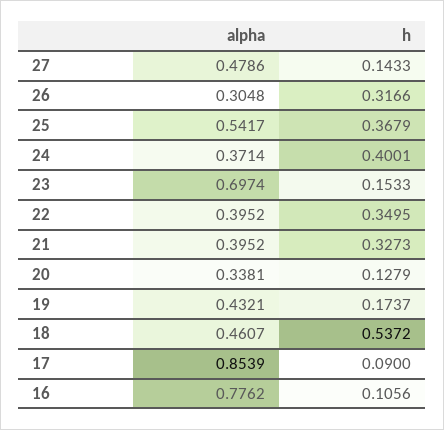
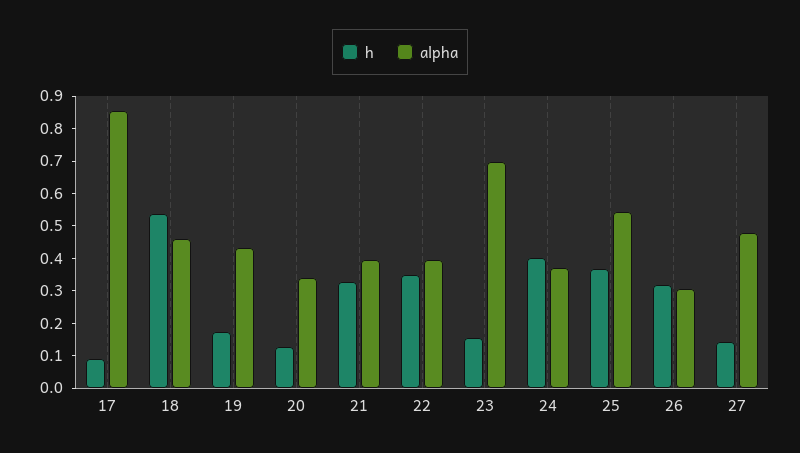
alpha, 16: 0.7762 -> none
h, 16: 0.1056 -> none

